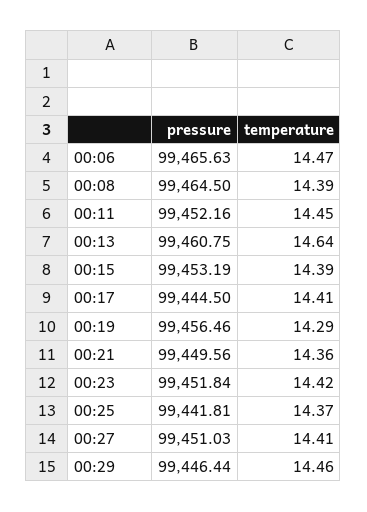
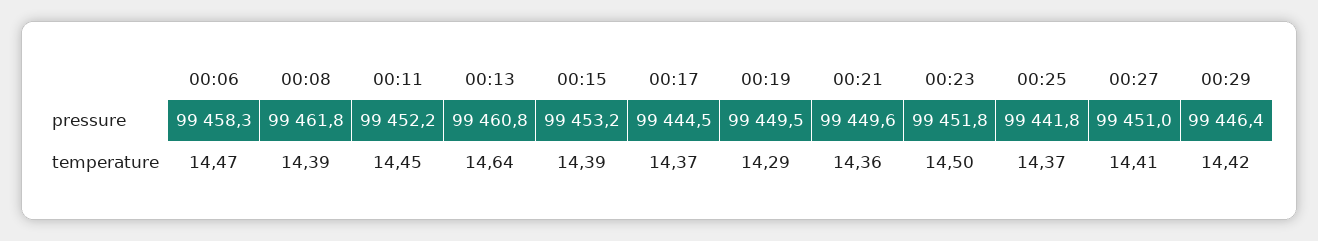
pressure, 00:06: 99465.63 -> 99458.3
pressure, 00:08: 99464.5 -> 99461.8
temperature, 00:17: 14.41 -> 14.37
pressure, 00:19: 99456.46 -> 99449.5
temperature, 00:23: 14.42 -> 14.5
temperature, 00:29: 14.46 -> 14.42

